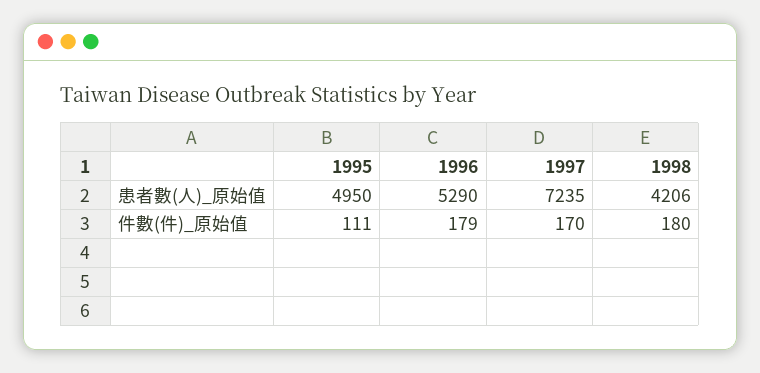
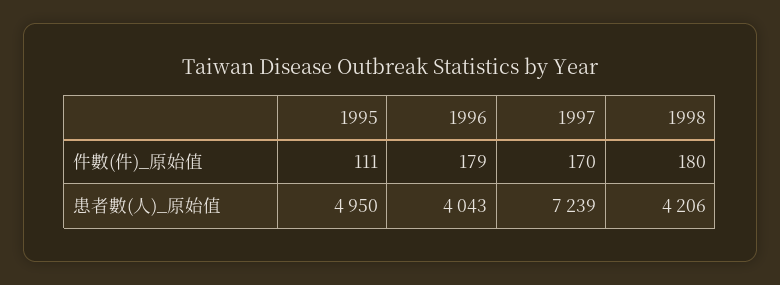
1996, 患者數(人)_原始值: 5290 -> 4043
1997, 患者數(人)_原始值: 7235 -> 7239

